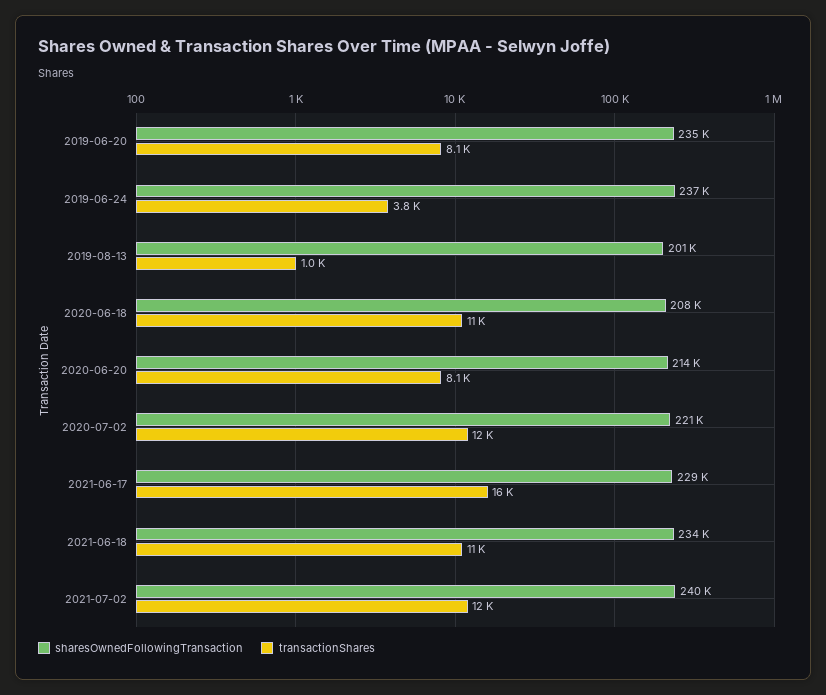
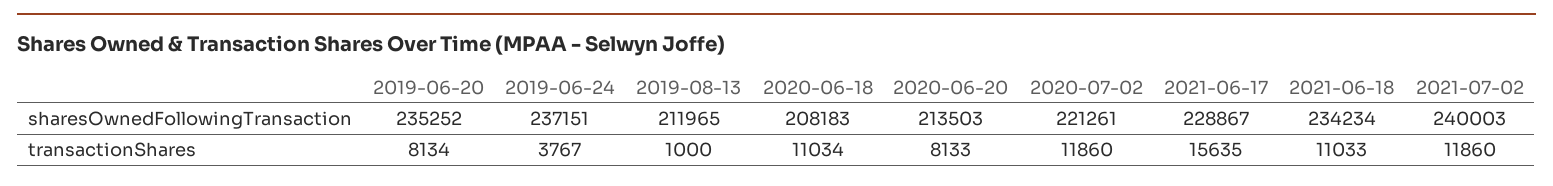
sharesOwnedFollowingTransaction, 2019-08-13: 201000 -> 211965

